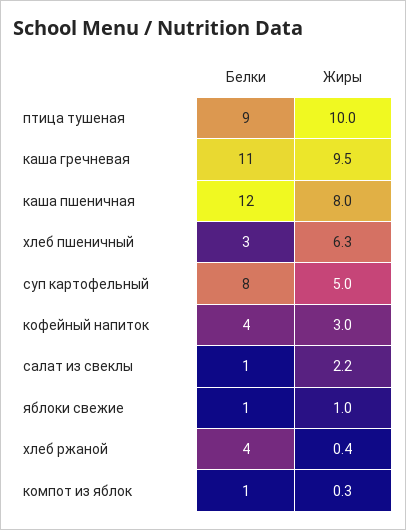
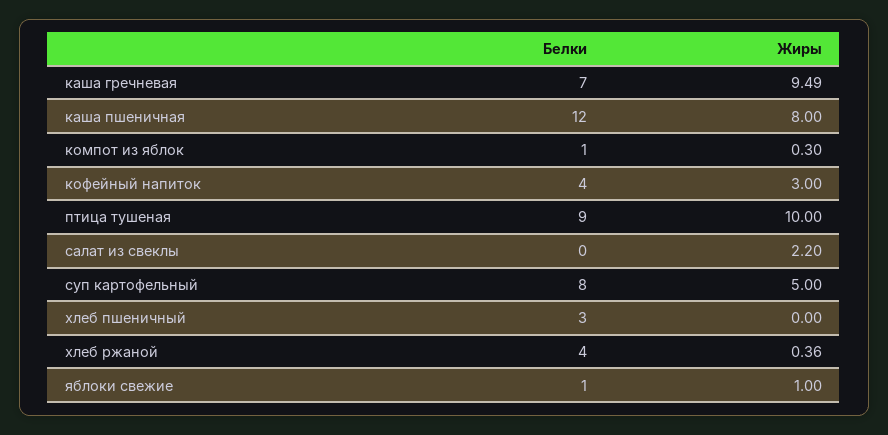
Белки, каша гречневая: 11 -> 7
Жиры, хлеб пшеничный: 6.3 -> 0
Белки, салат из свеклы: 1 -> 0

